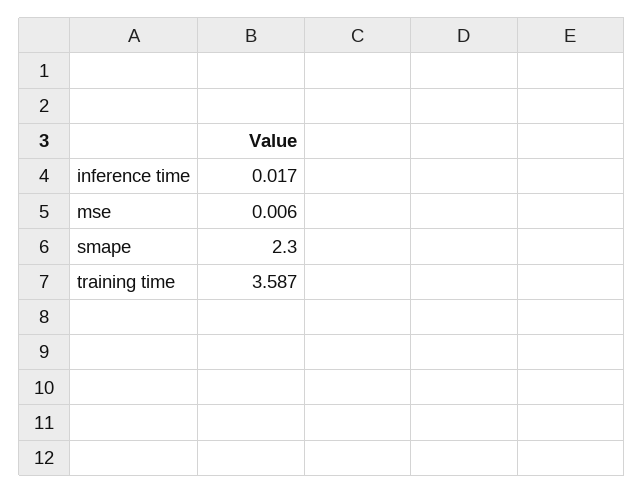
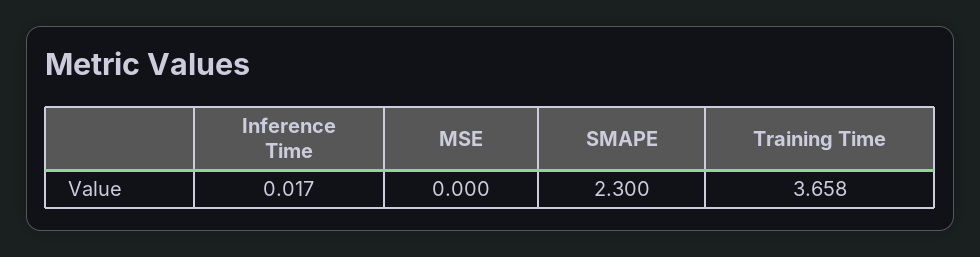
mse: 0.006 -> 0
training time: 3.587 -> 3.658

